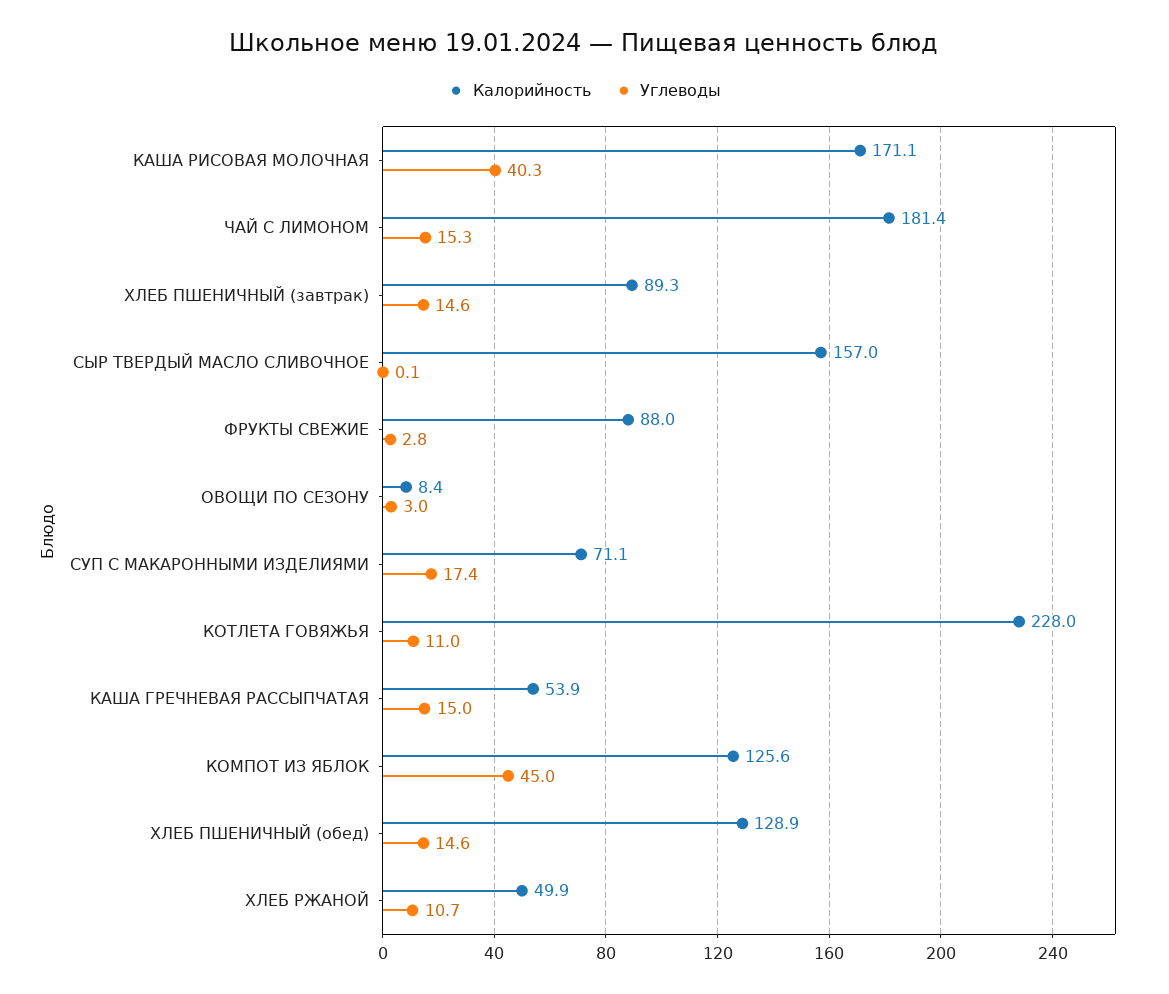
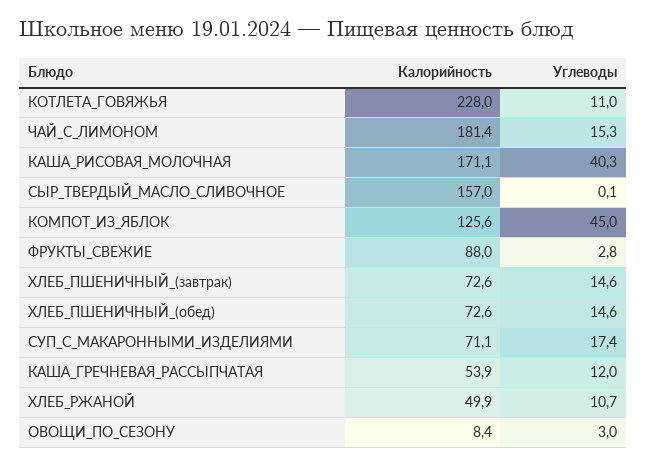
Калорийность, ХЛЕБ ПШЕНИЧНЫЙ (завтрак): 89.3 -> 72.6
Углеводы, КАША ГРЕЧНЕВАЯ РАССЫПЧАТАЯ: 15 -> 12
Калорийность, ХЛЕБ ПШЕНИЧНЫЙ (обед): 128.9 -> 72.6

